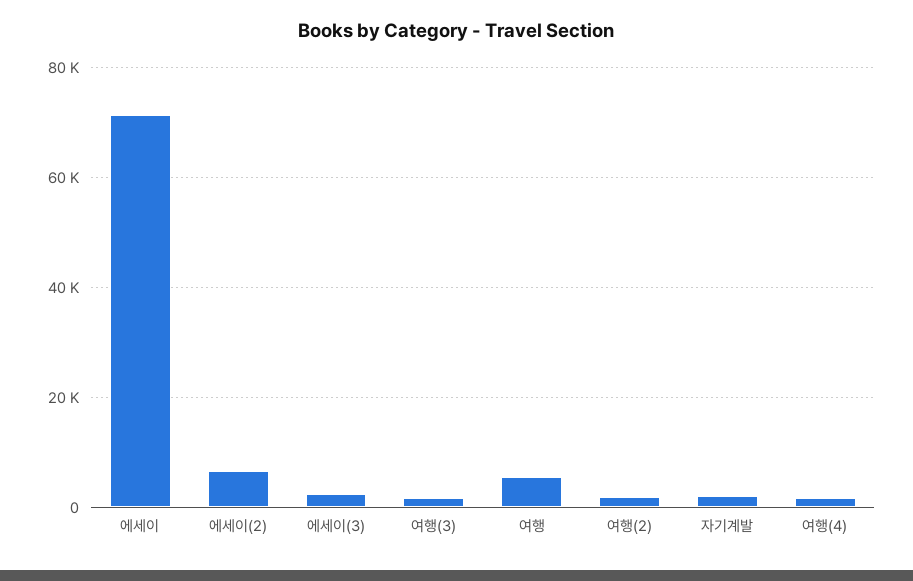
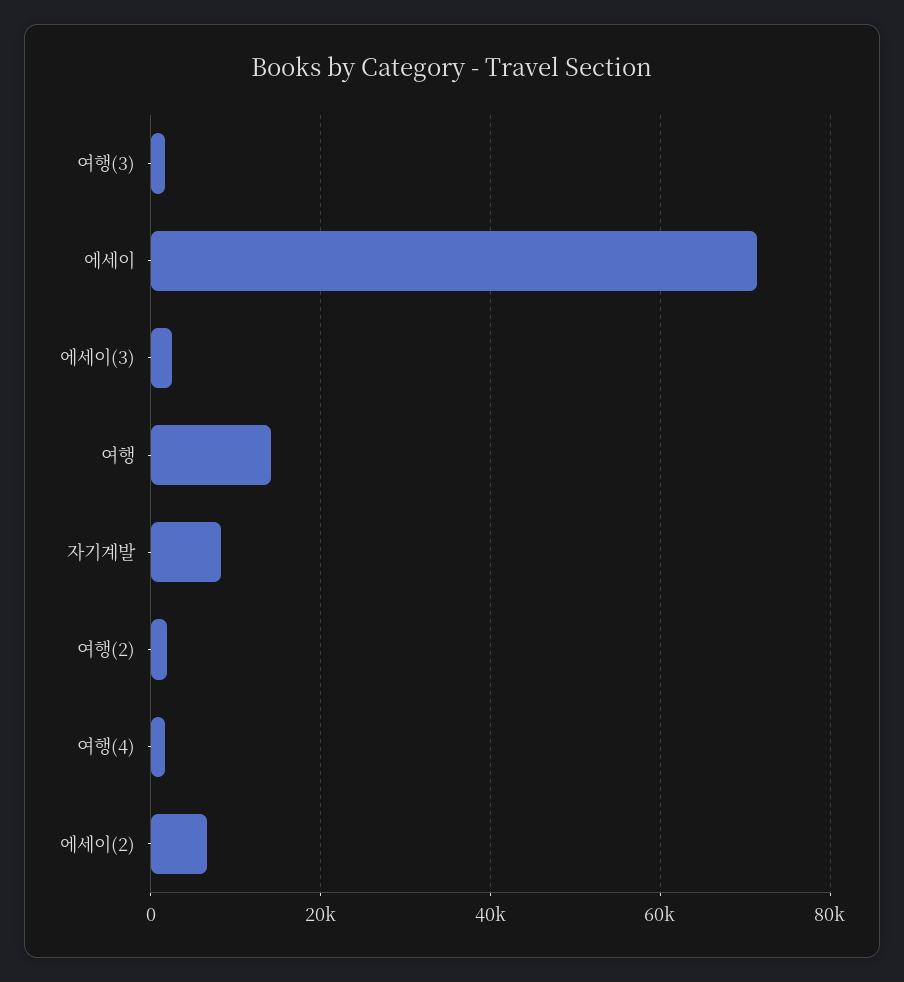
여행: 6000 -> 14000
자기계발: 2000 -> 8000

